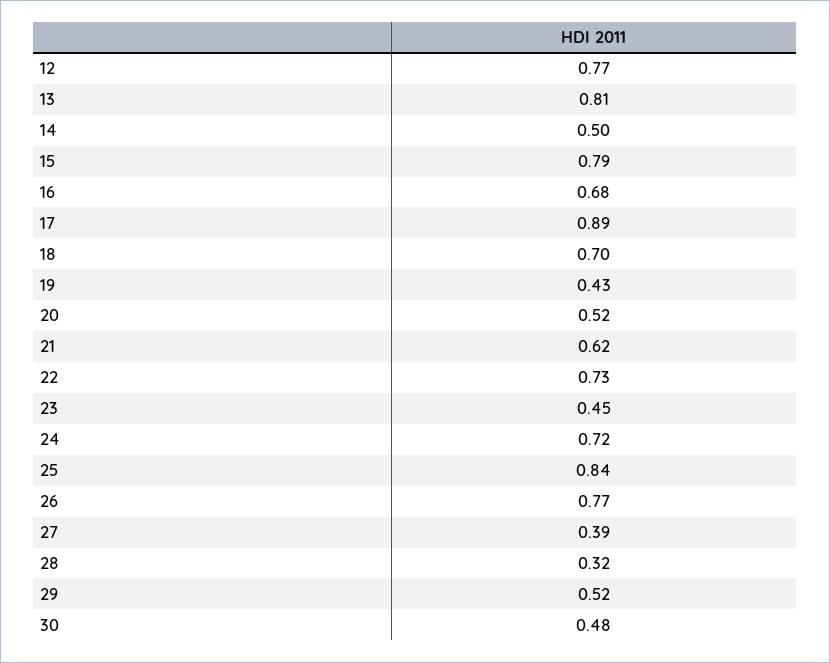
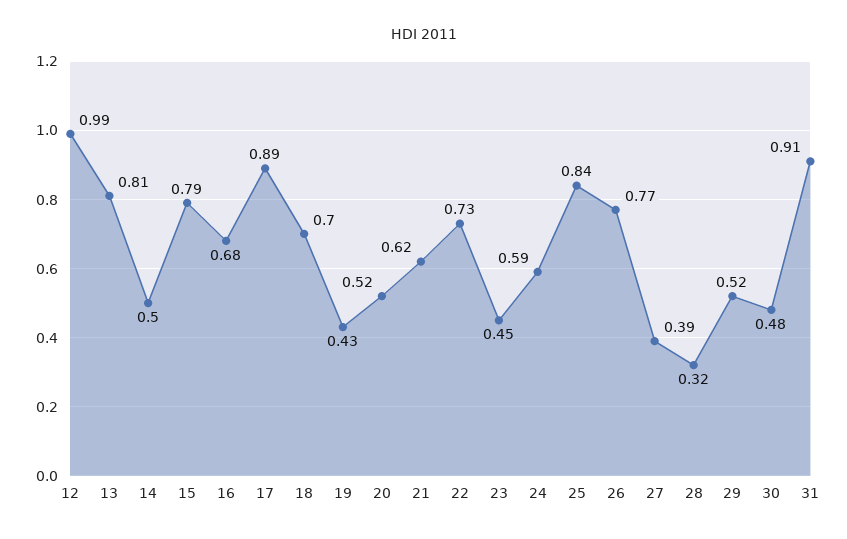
12: 0.77 -> 0.99
24: 0.72 -> 0.59
31: none -> 0.91

